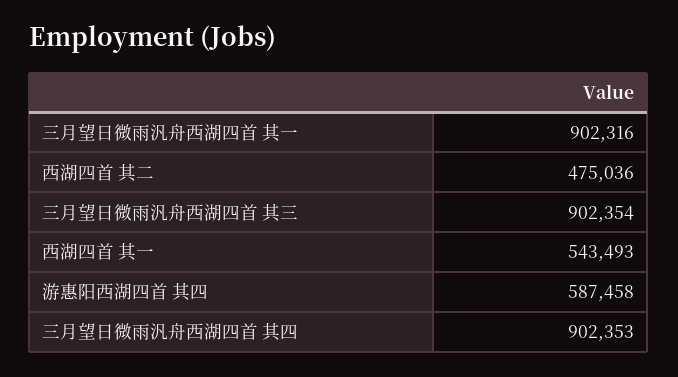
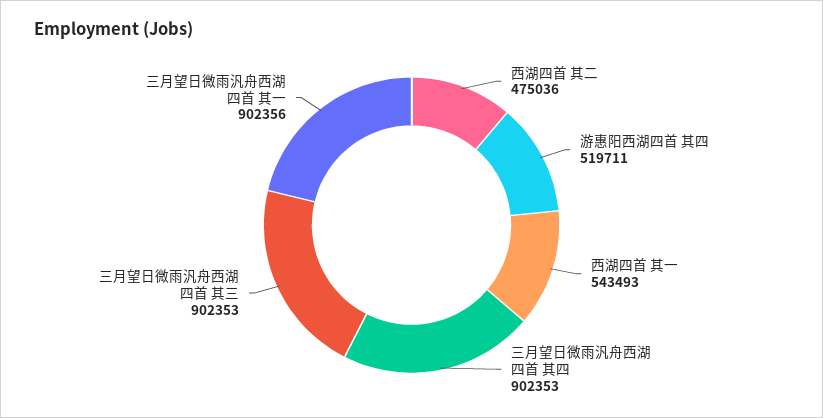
三月望日微雨汎舟西湖四首 其一: 902316 -> 902356
三月望日微雨汎舟西湖四首 其三: 902354 -> 902353
游惠阳西湖四首 其四: 587458 -> 519711

